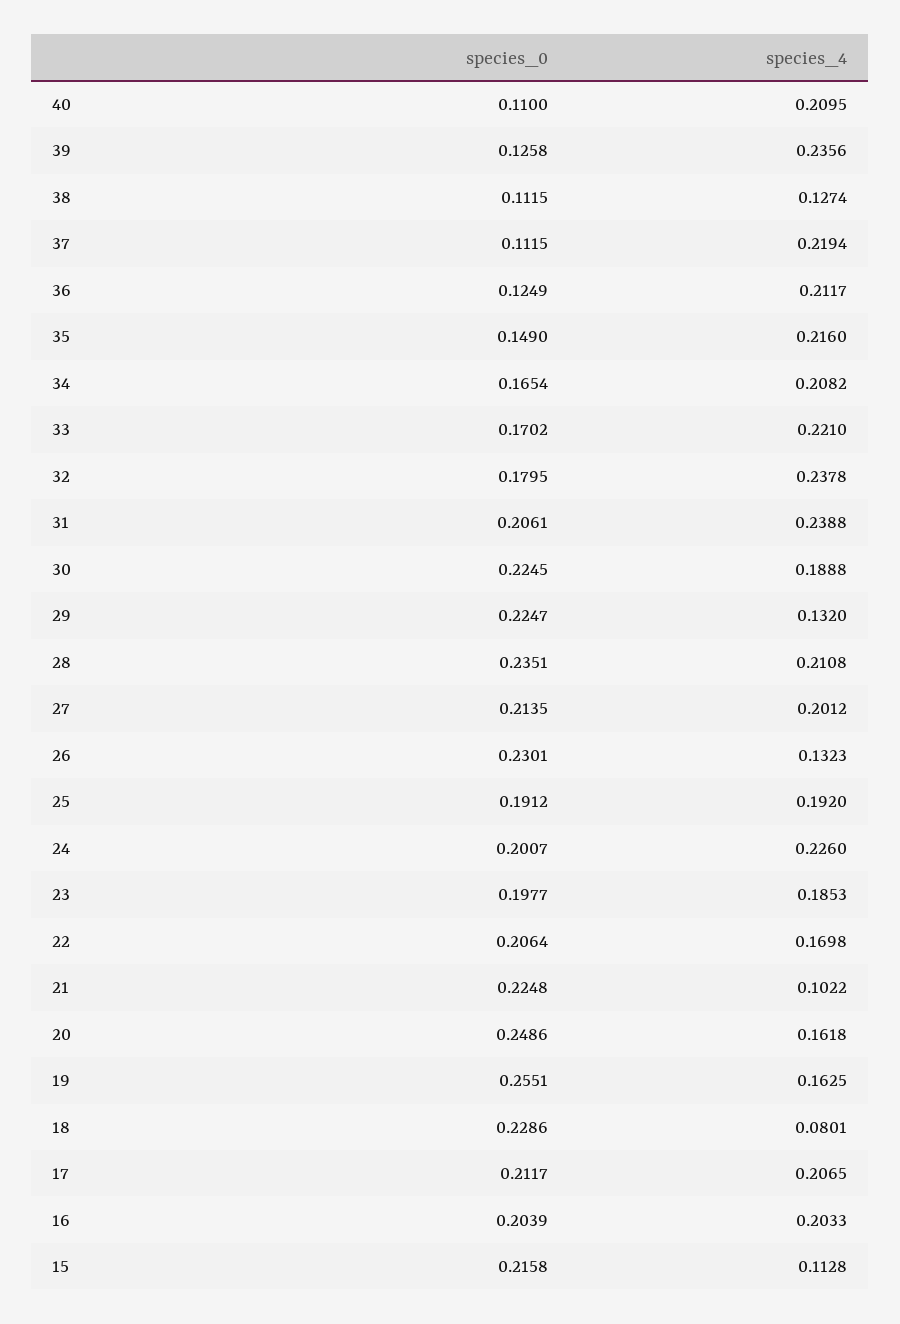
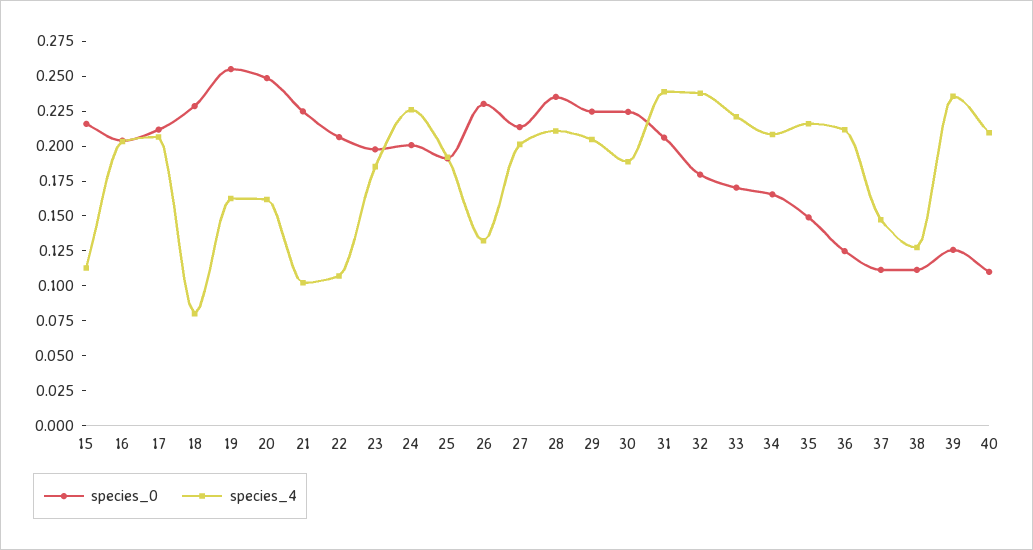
species_4, 37: 0.2194 -> 0.15
species_4, 29: 0.132 -> 0.2
species_4, 22: 0.1698 -> 0.1

